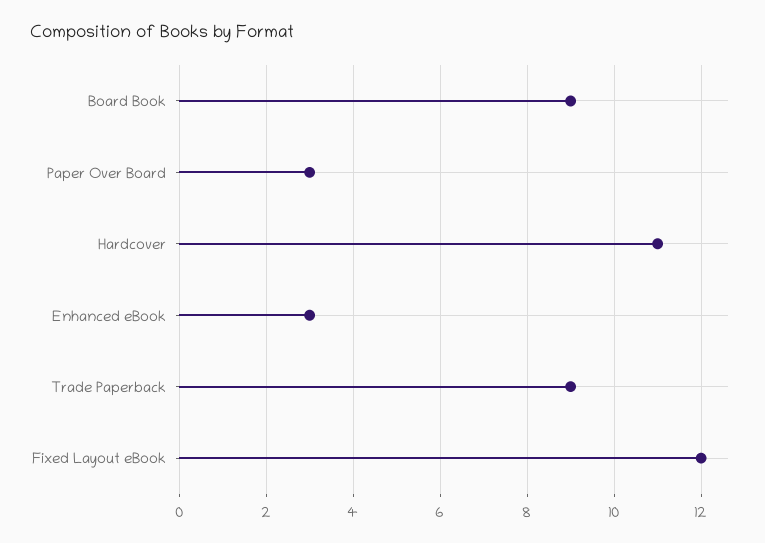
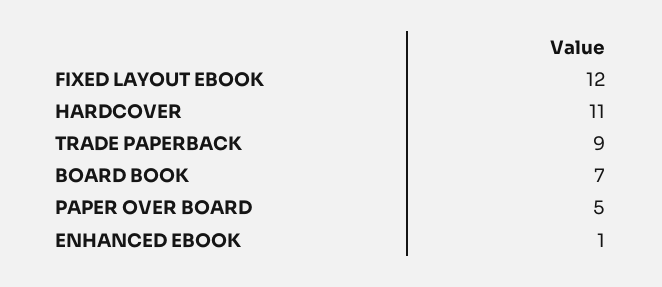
Board Book: 9 -> 7
Paper Over Board: 3 -> 5
Enhanced eBook: 3 -> 1

